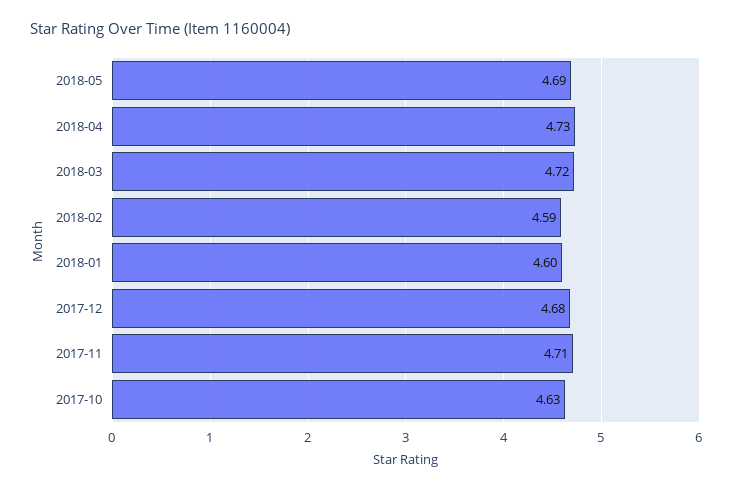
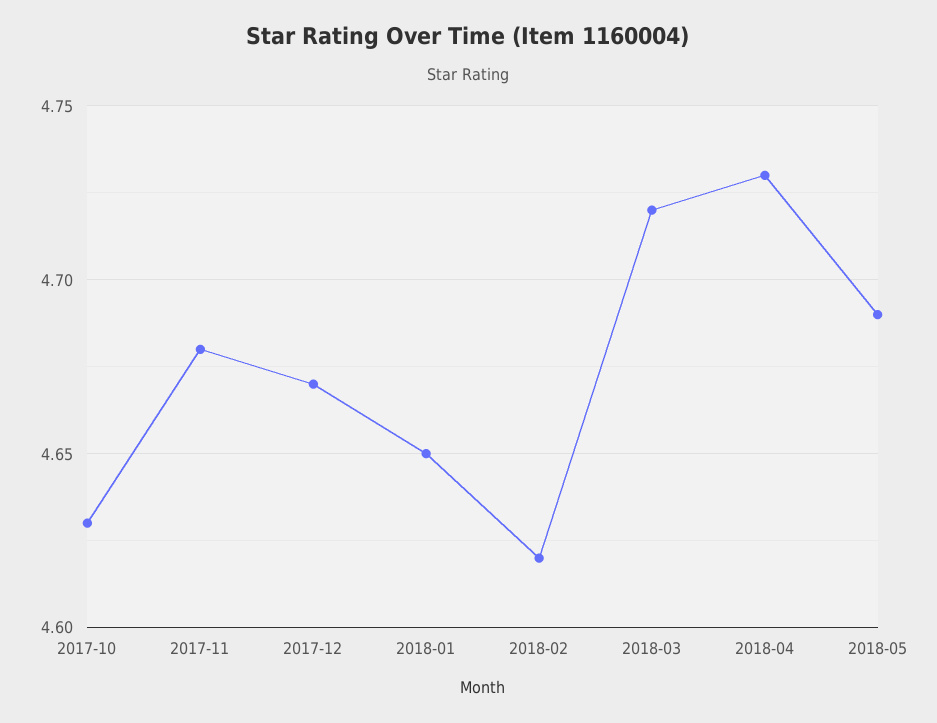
2018-02: 4.59 -> 4.62
2018-01: 4.6 -> 4.65
2017-12: 4.68 -> 4.67
2017-11: 4.71 -> 4.68

